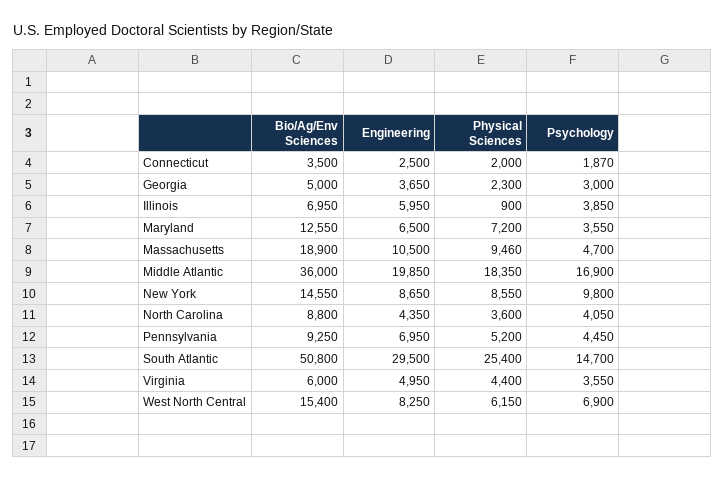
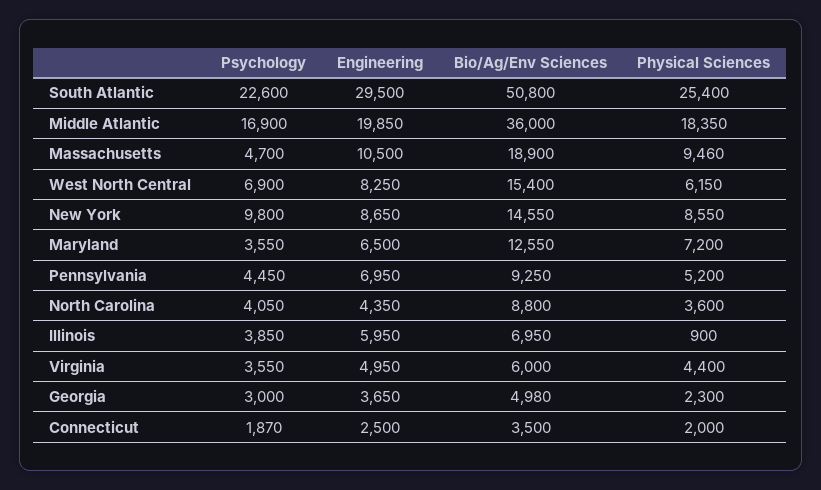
Bio/Ag/Env Sciences, Georgia: 5000 -> 4980
Psychology, South Atlantic: 14700 -> 22600

